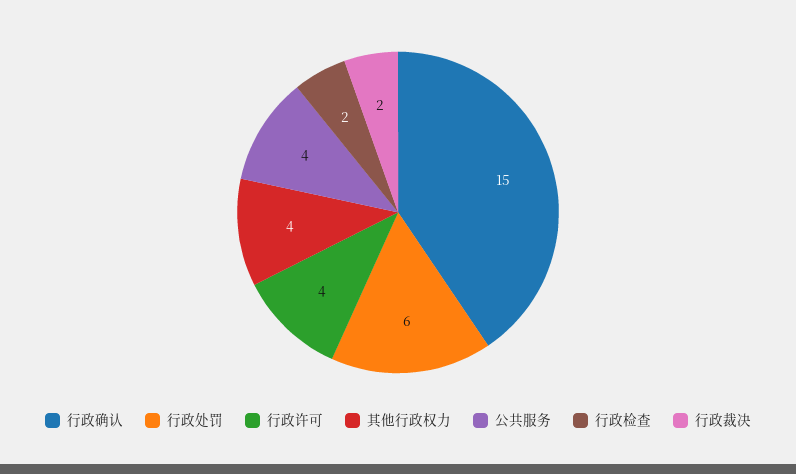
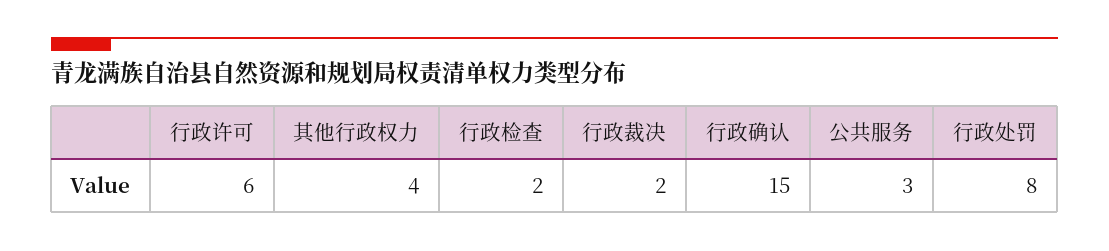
行政处罚: 6 -> 8
行政许可: 4 -> 6
公共服务: 4 -> 3

